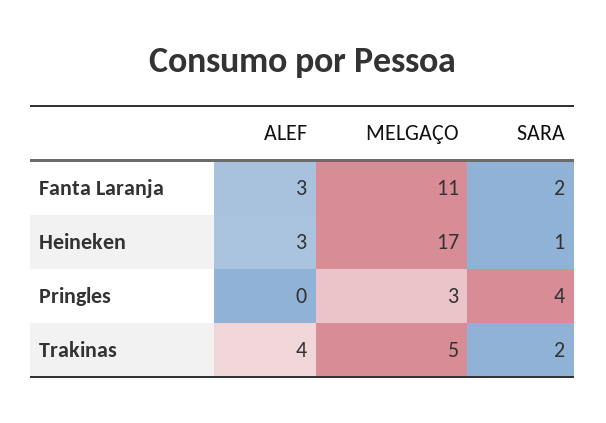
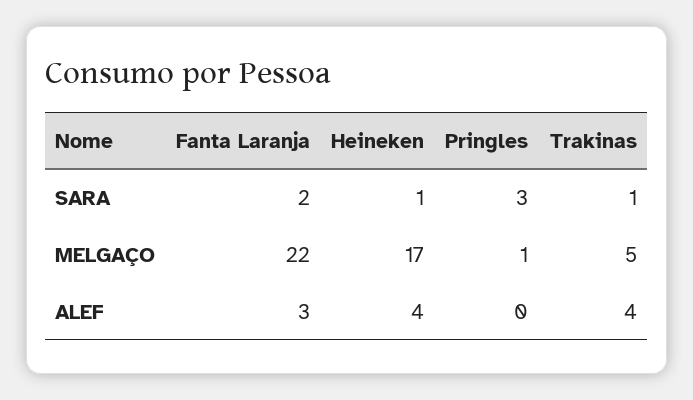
MELGAÇO, Fanta Laranja: 11 -> 22
ALEF, Heineken: 3 -> 4
MELGAÇO, Pringles: 3 -> 1
SARA, Pringles: 4 -> 3
SARA, Trakinas: 2 -> 1

